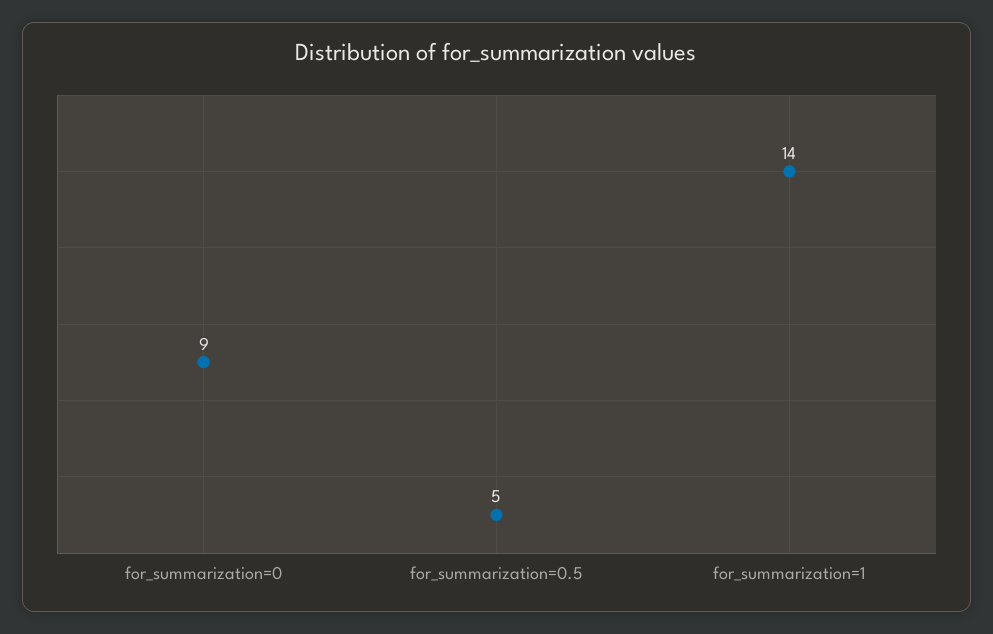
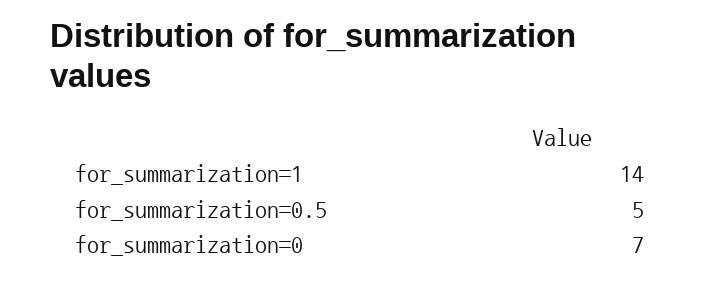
for_summarization=0: 9 -> 7

